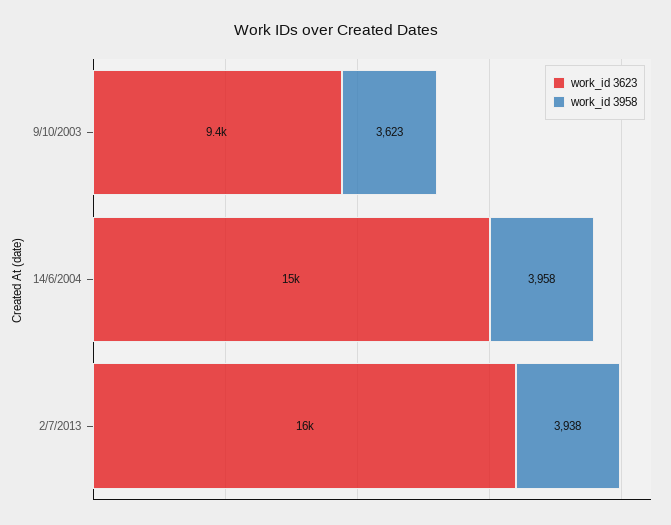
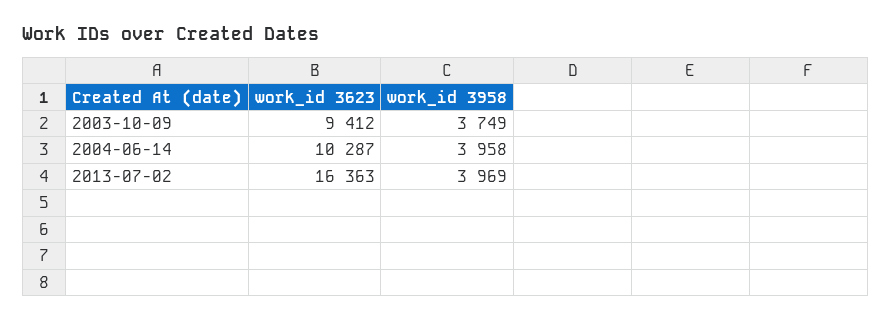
work_id 3958, 9/10/2003: 3623 -> 3749
work_id 3623, 14/6/2004: 15000 -> 10287
work_id 3958, 2/7/2013: 3938 -> 3969

